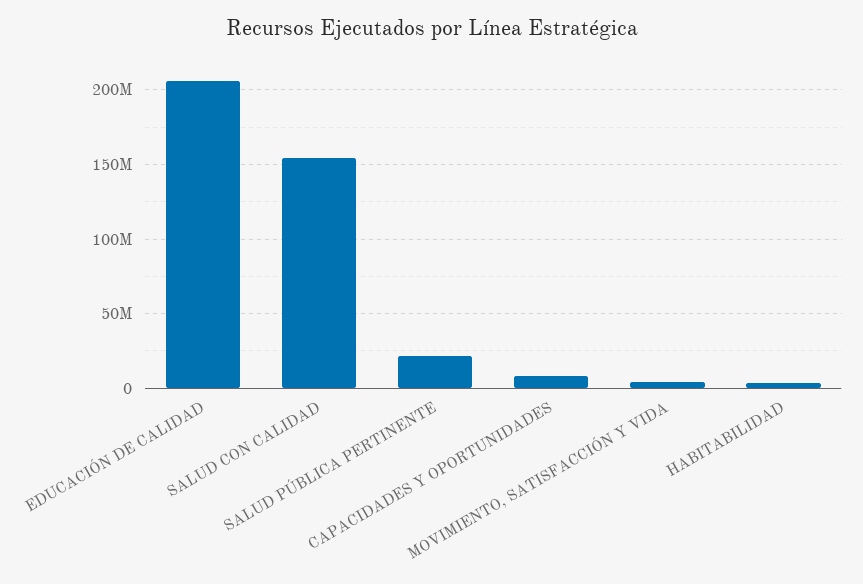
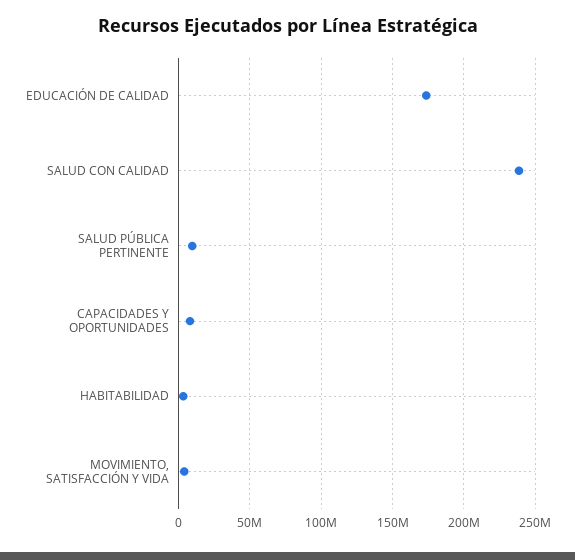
EDUCACIÓN DE CALIDAD: 205000000 -> 175000000
SALUD CON CALIDAD: 155000000 -> 240000000
SALUD PÚBLICA PERTINENTE: 20000000 -> 10000000

